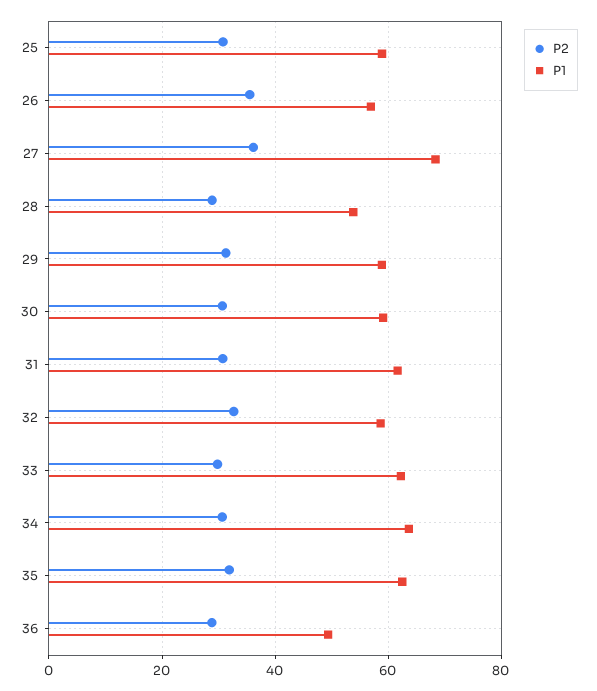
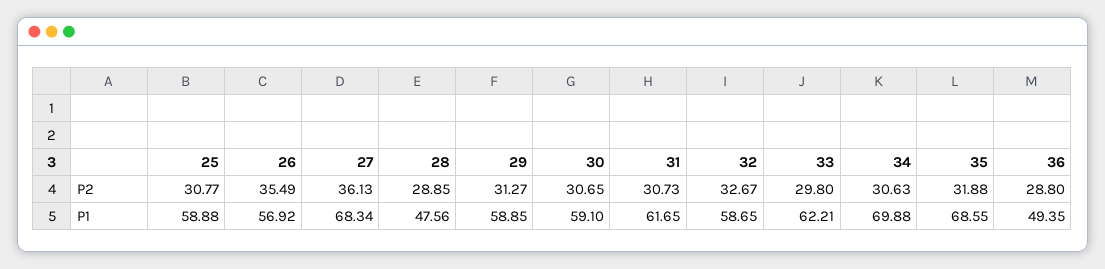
P1, 28: 54 -> 47.56
P1, 34: 64 -> 69.88
P1, 35: 62 -> 68.55

